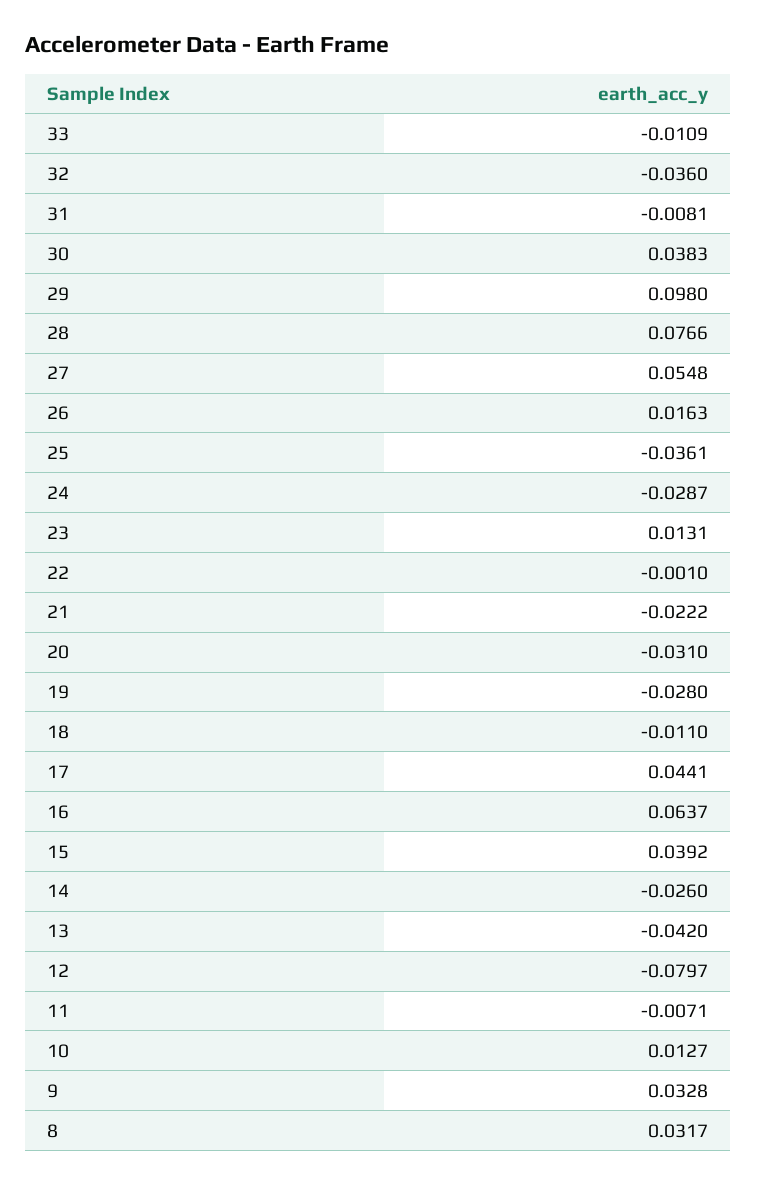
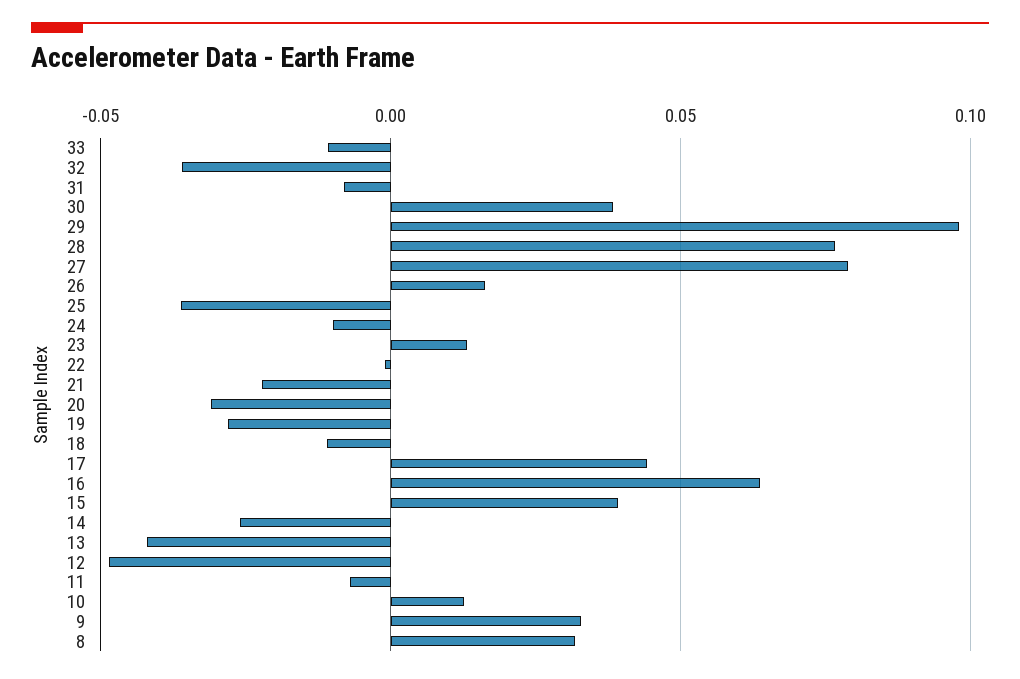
27: 0.0548 -> 0.08
24: -0.0287 -> -0.01
12: -0.0797 -> -0.05

